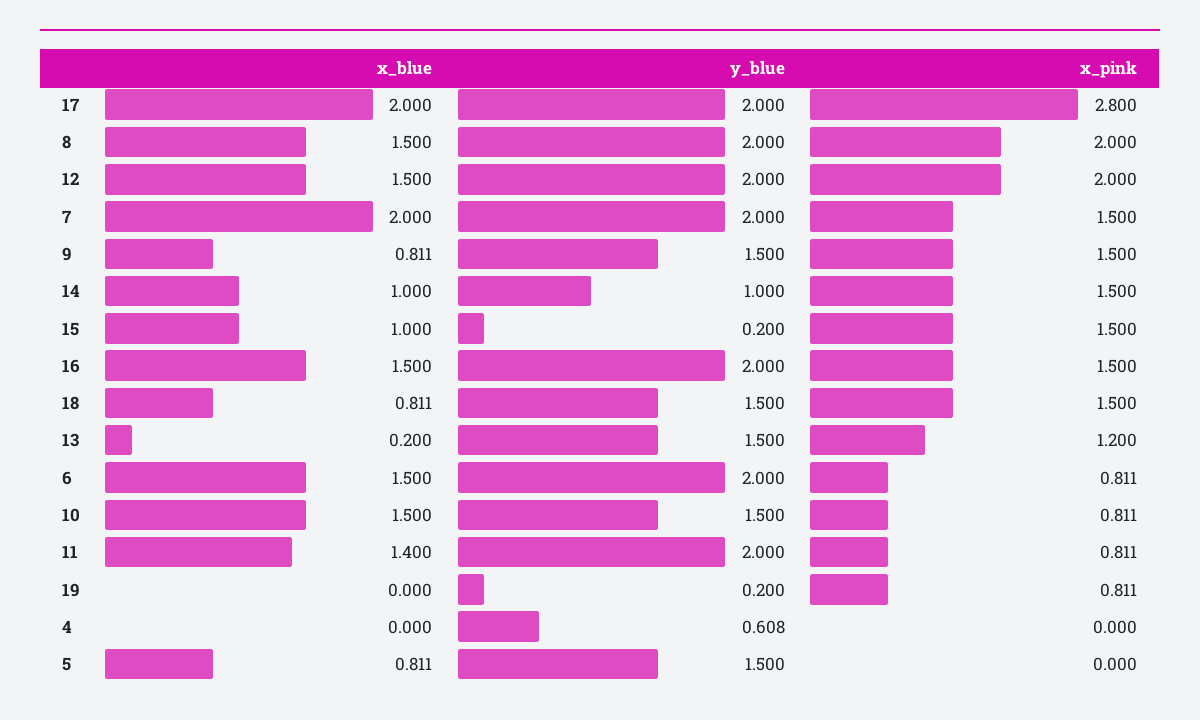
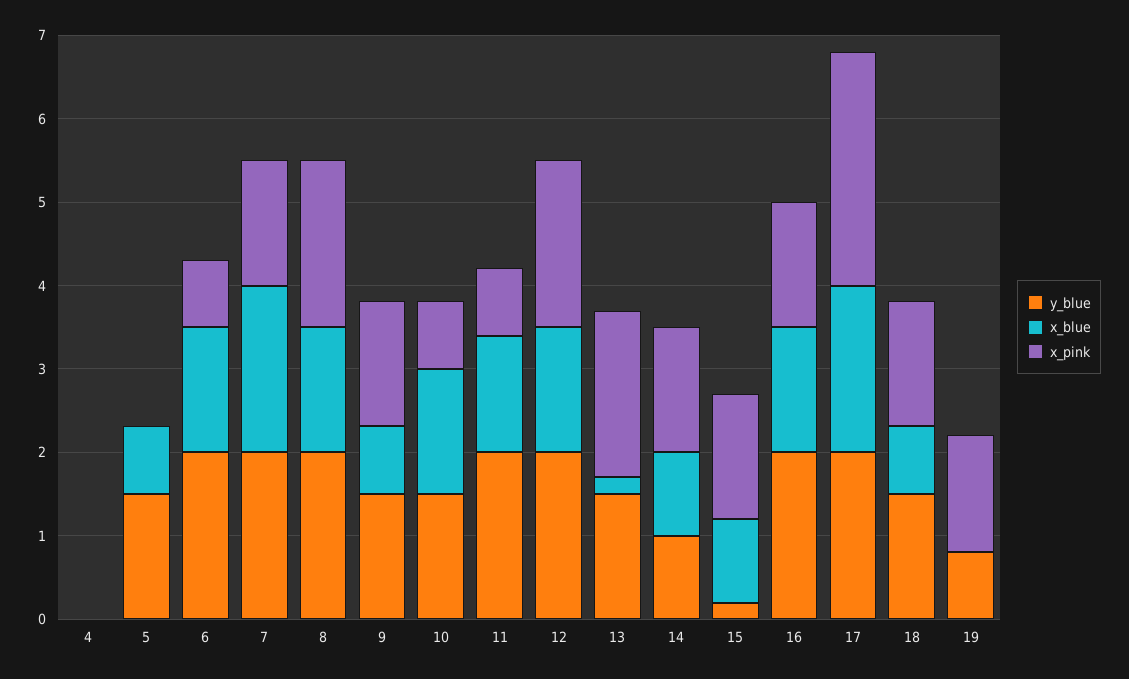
x_pink, 13: 1.2 -> 2
y_blue, 19: 0.2 -> 0.8
x_pink, 19: 0.811 -> 1.4
y_blue, 4: 0.608 -> 0

